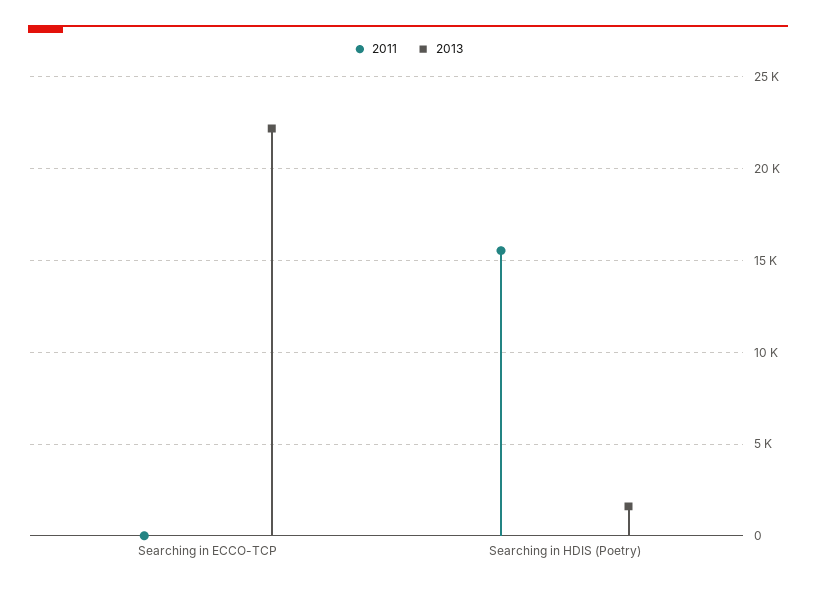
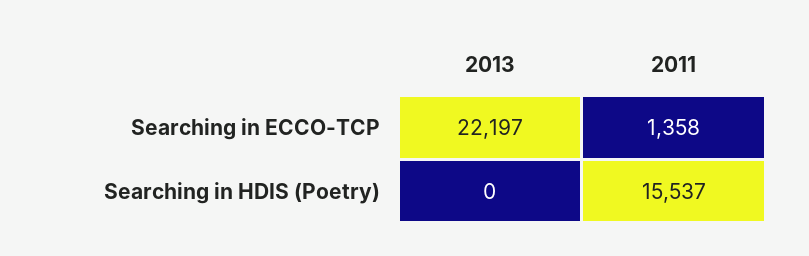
2011, Searching in ECCO-TCP: 0 -> 1358
2013, Searching in HDIS (Poetry): 1500 -> 0

